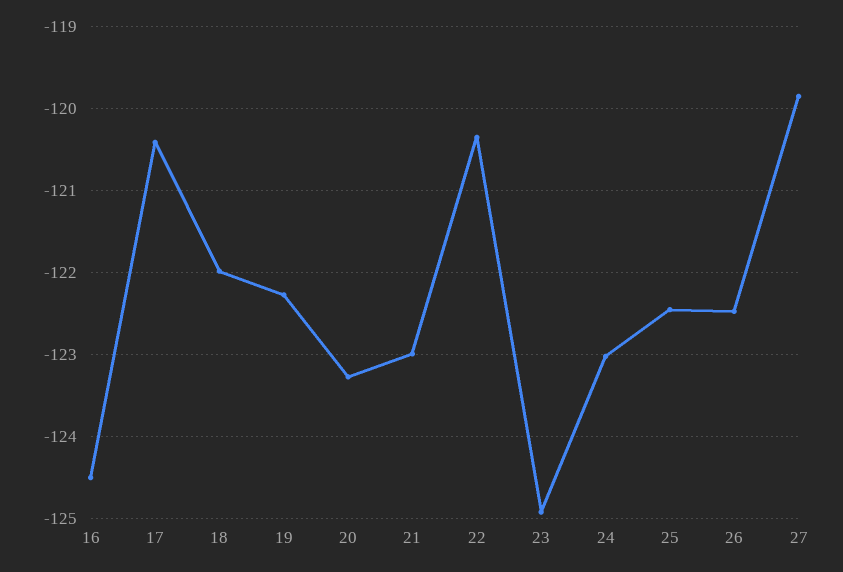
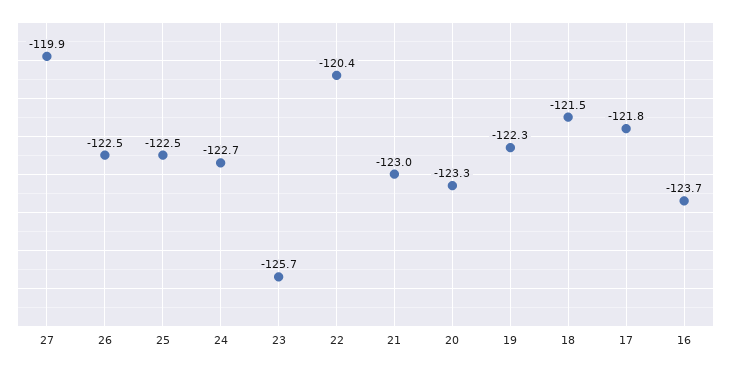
16: -124.5 -> -123.7
17: -120.4 -> -121.8
18: -122 -> -121.5
23: -124.9 -> -125.7
24: -123 -> -122.7

